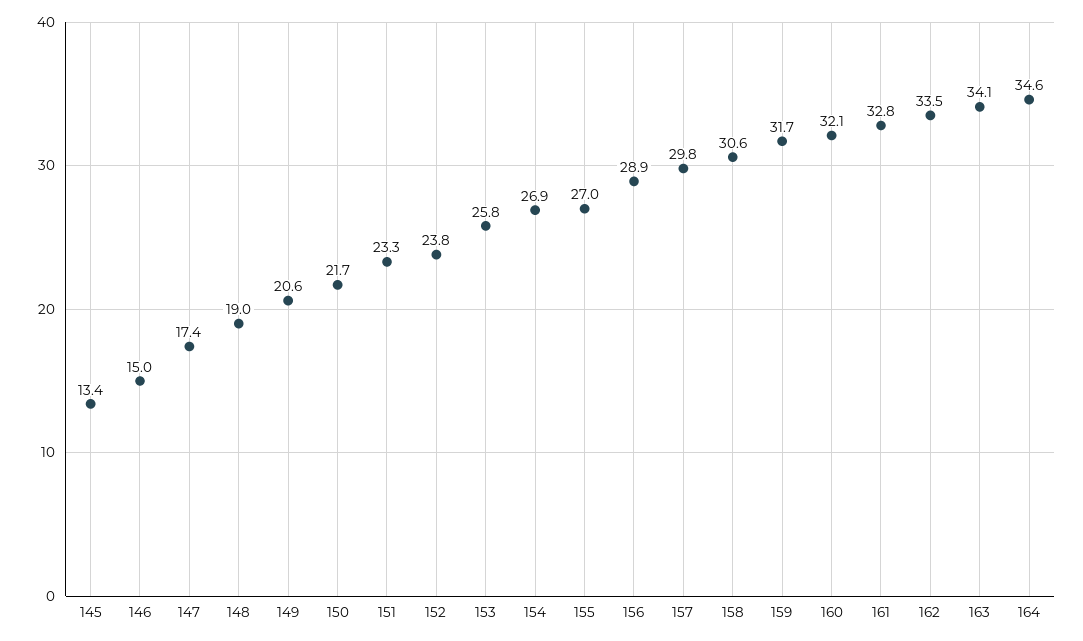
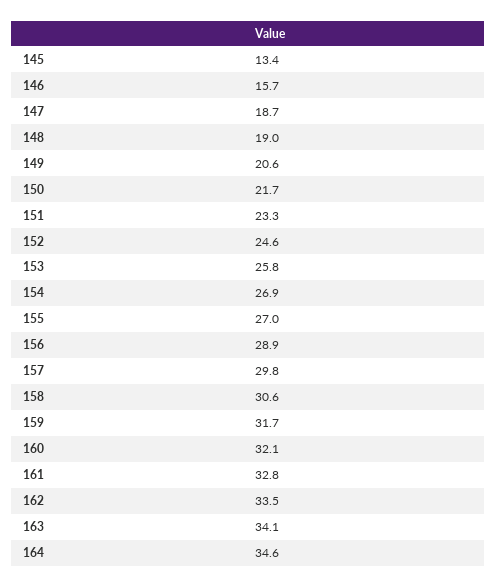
146: 15 -> 15.7
147: 17.4 -> 18.7
152: 23.8 -> 24.6

